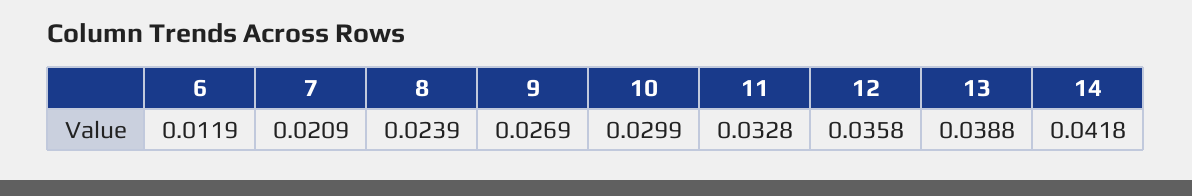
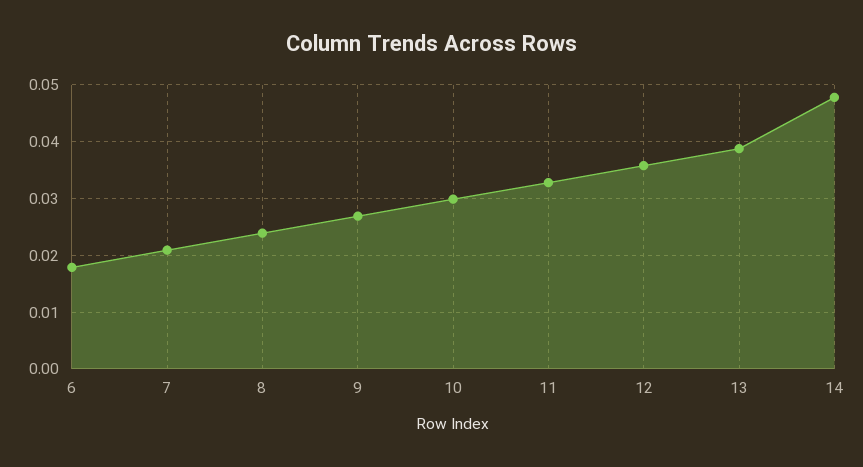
6: 0.0119 -> 0.018
14: 0.0418 -> 0.048

